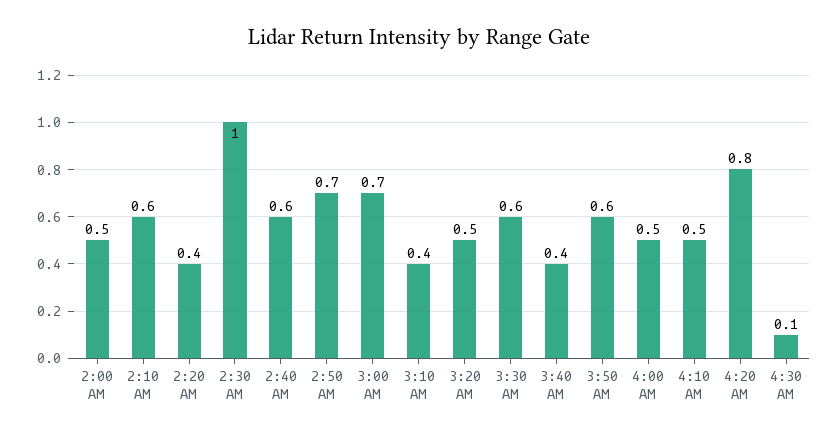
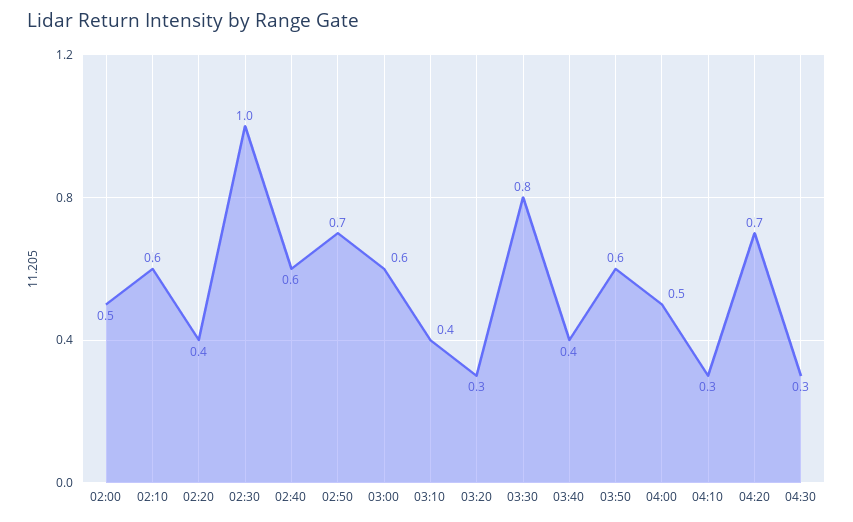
3:00 AM: 0.7 -> 0.6
3:20 AM: 0.5 -> 0.3
3:30 AM: 0.6 -> 0.8
4:10 AM: 0.5 -> 0.3
4:20 AM: 0.8 -> 0.7
4:30 AM: 0.1 -> 0.3

